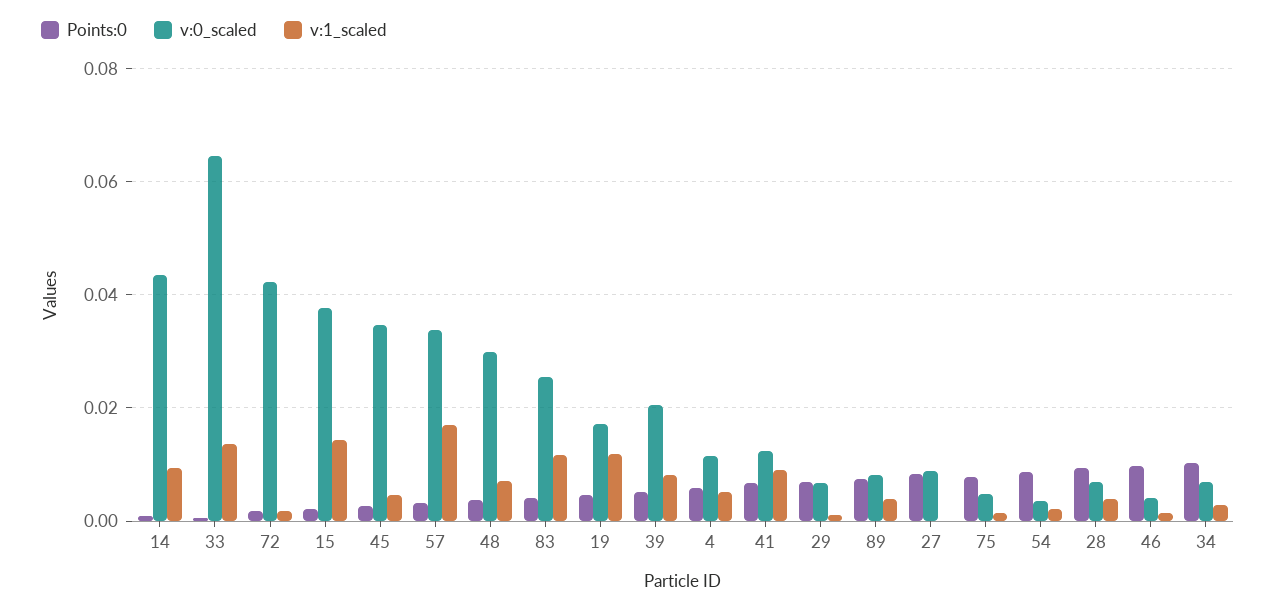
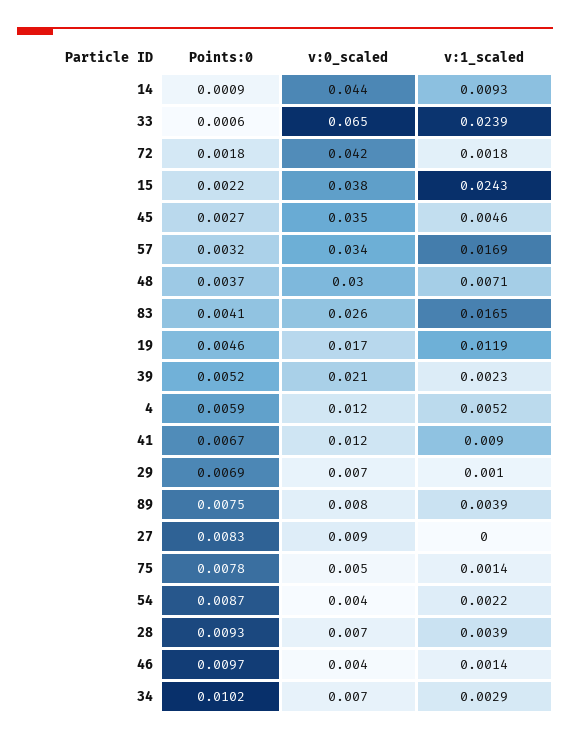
v:1_scaled, 33: 0.014 -> 0.0239
v:1_scaled, 15: 0.014 -> 0.0243
v:1_scaled, 83: 0.012 -> 0.0165
v:1_scaled, 39: 0.008 -> 0.0023

